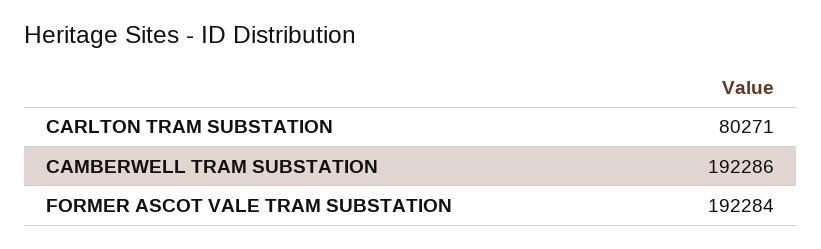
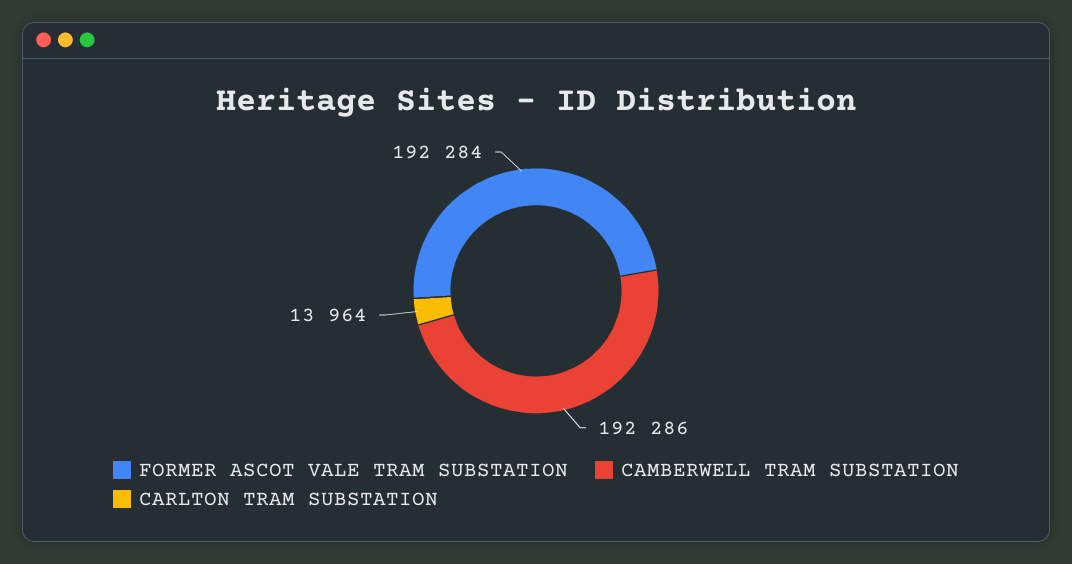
CARLTON TRAM SUBSTATION: 80271 -> 13964

